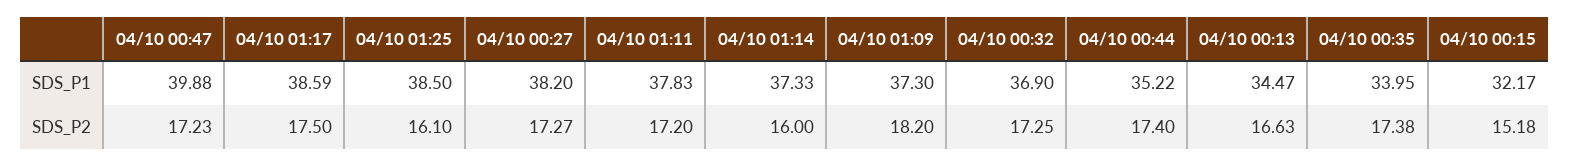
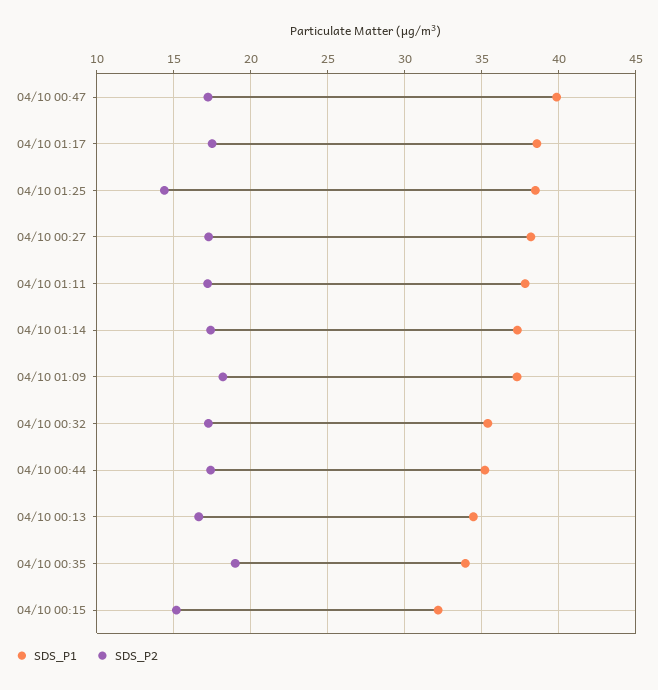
SDS_P1, 04/10 00:32: 36.9 -> 35.5
SDS_P2, 04/10 01:25: 16.1 -> 14.5
SDS_P2, 04/10 01:14: 16 -> 17.5
SDS_P2, 04/10 00:35: 17.38 -> 19

